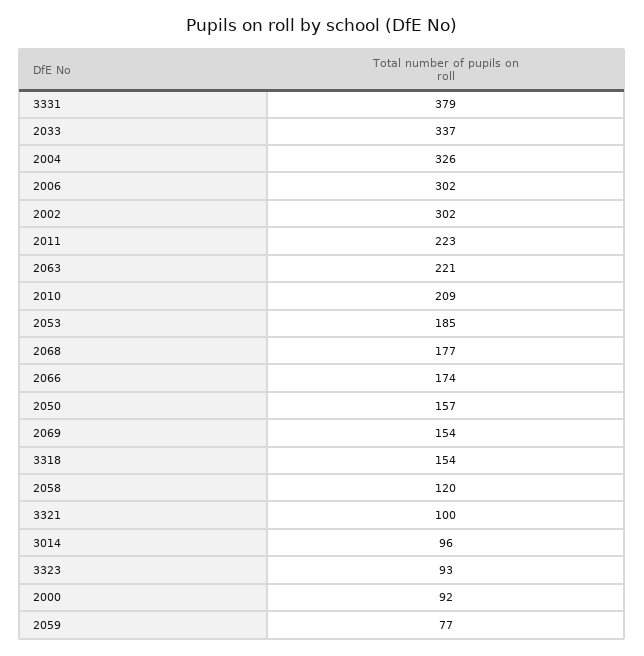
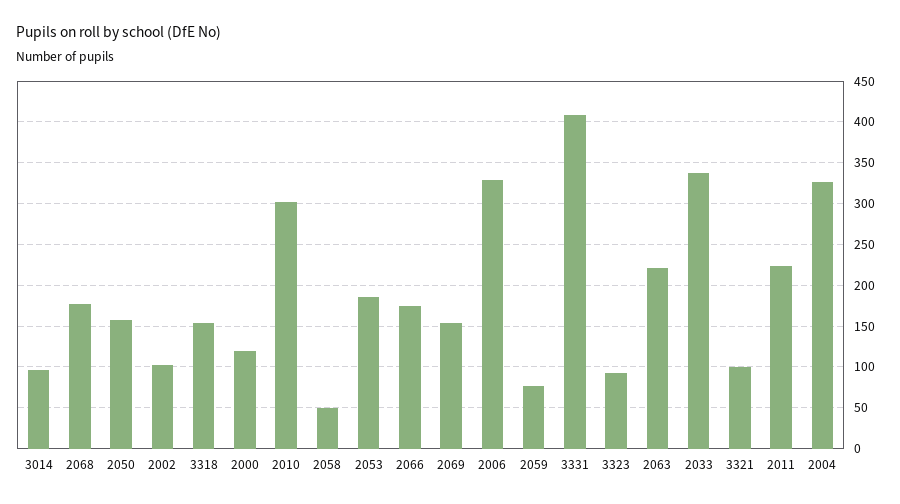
3331: 379 -> 410
2006: 302 -> 330
2002: 302 -> 100
2010: 209 -> 300
2058: 120 -> 50
2000: 92 -> 120

